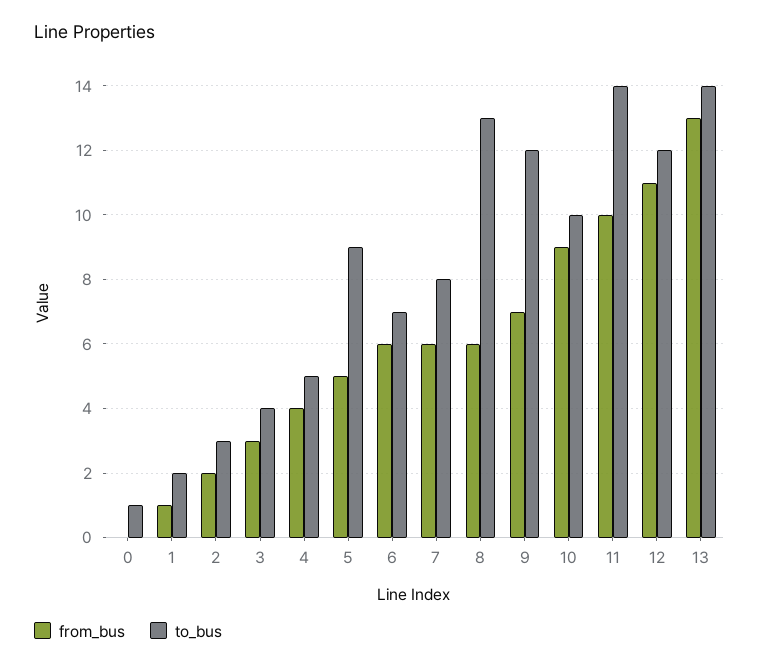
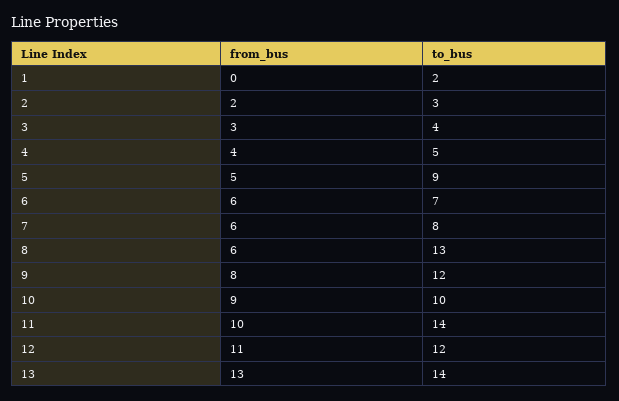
from_bus, 0: 0 -> none
to_bus, 0: 1 -> none
from_bus, 1: 1 -> 0
from_bus, 9: 7 -> 8

